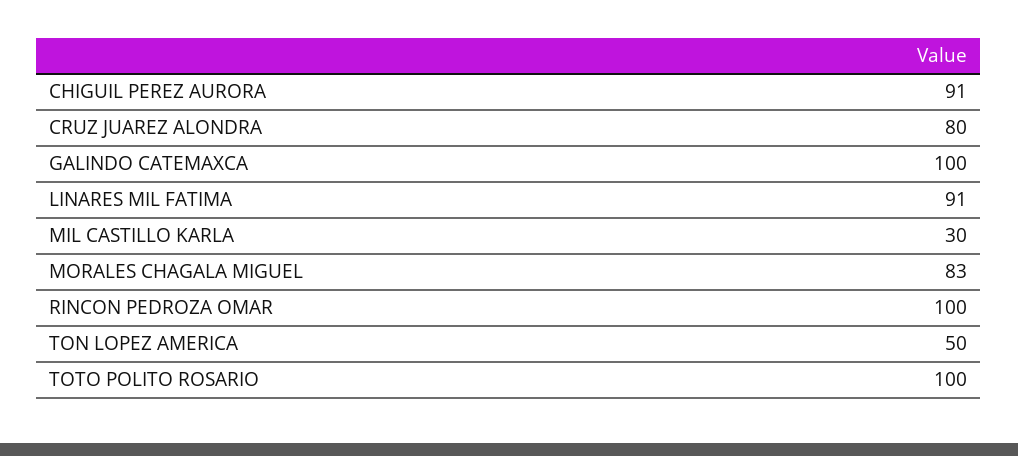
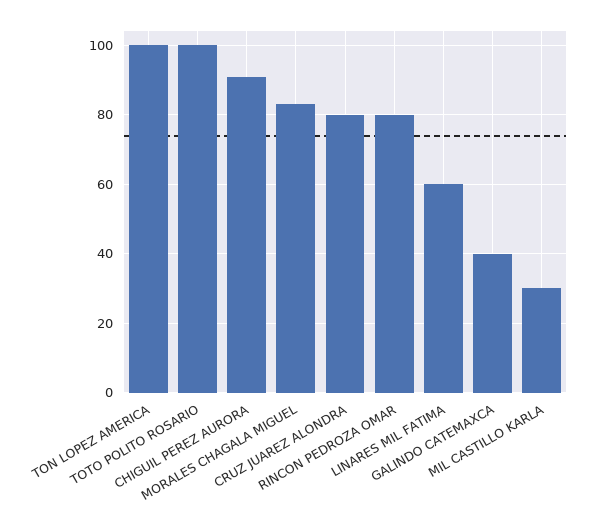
GALINDO CATEMAXCA: 100 -> 40
LINARES MIL FATIMA: 91 -> 60
RINCON PEDROZA OMAR: 100 -> 80
TON LOPEZ AMERICA: 50 -> 100

